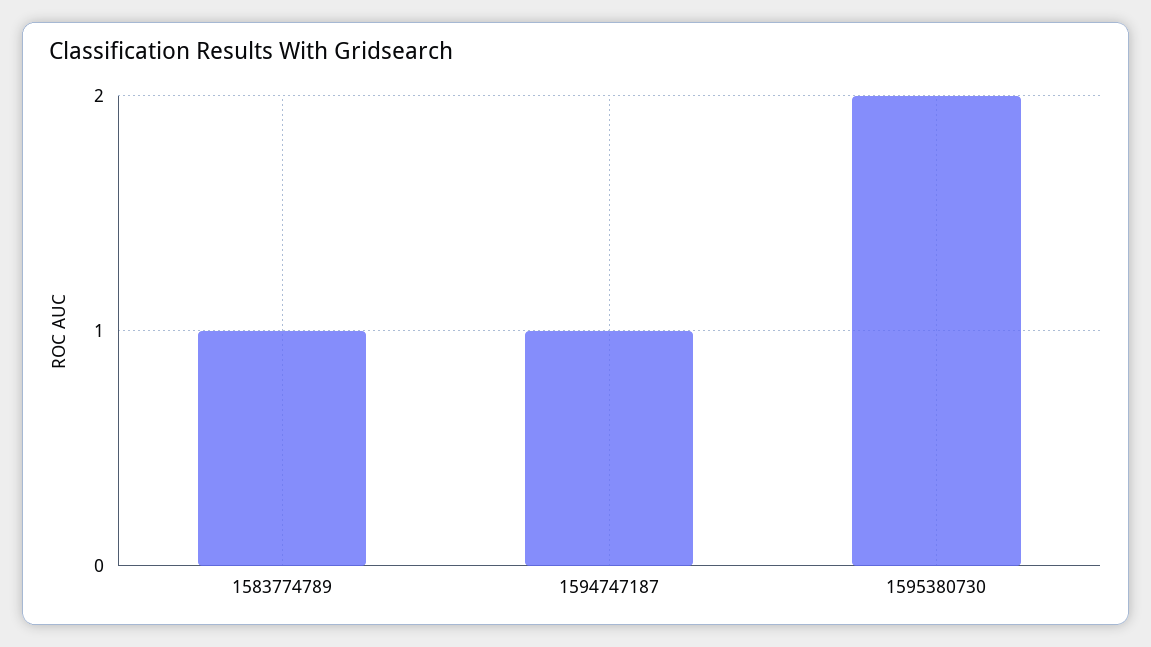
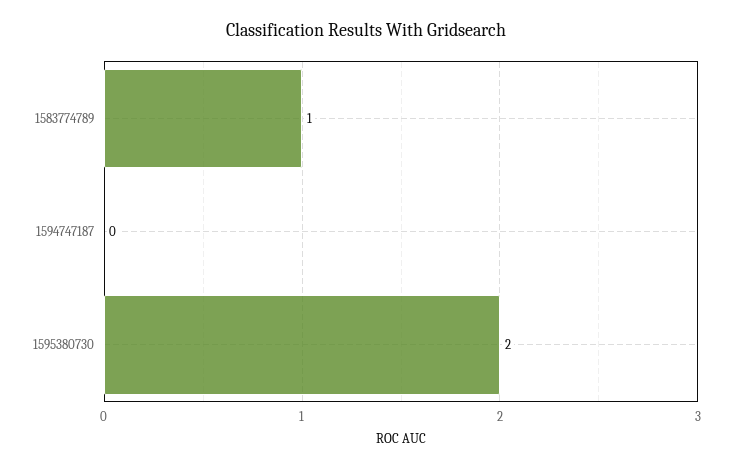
1594747187: 1 -> 0

